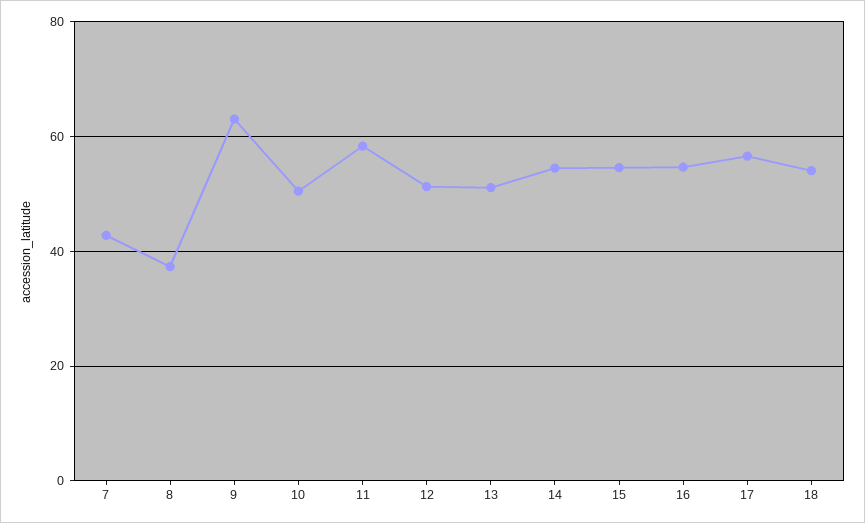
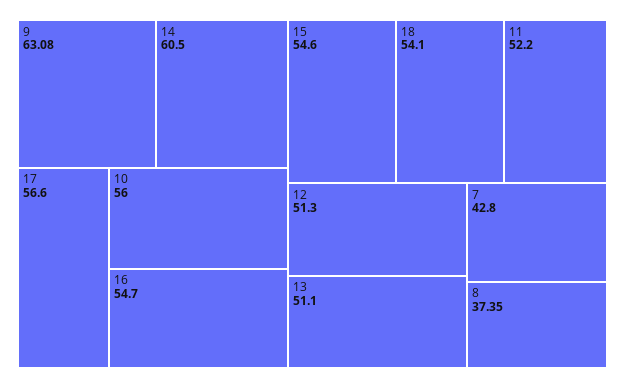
10: 50 -> 56
11: 58 -> 52.2
14: 54 -> 60.5

